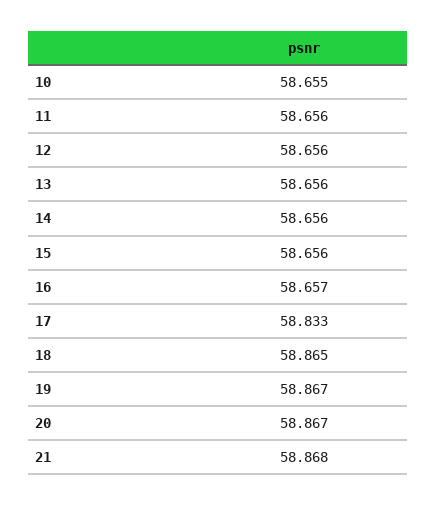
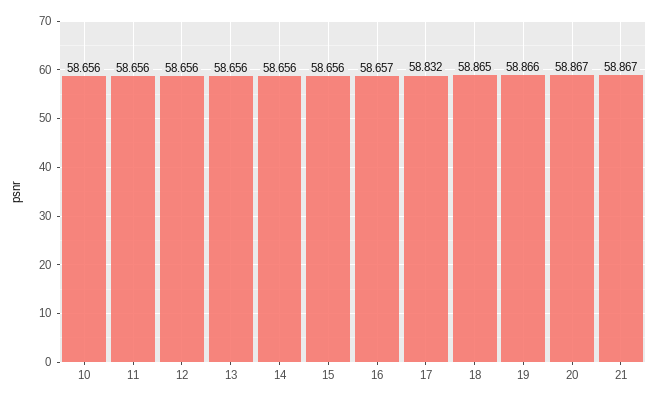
10: 58.655 -> 58.656
17: 58.833 -> 58.832
19: 58.867 -> 58.866
21: 58.868 -> 58.867

